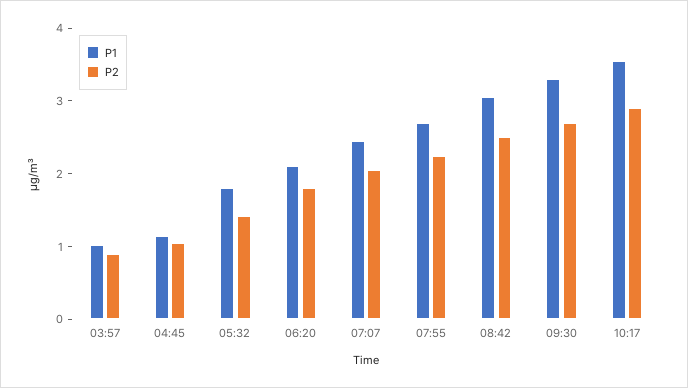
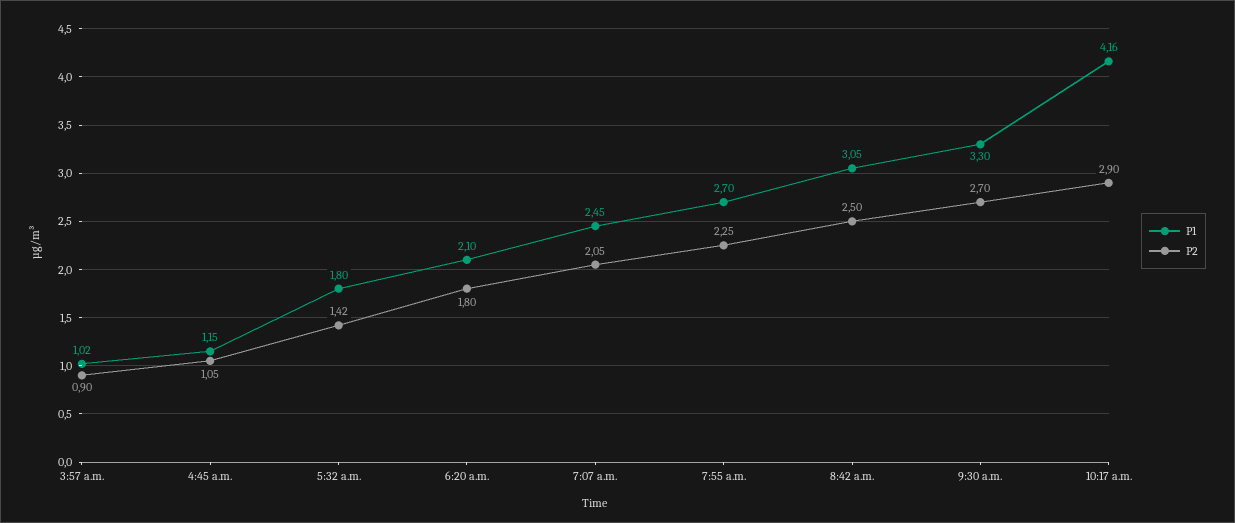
P1, 10:17: 3.6 -> 4.16

